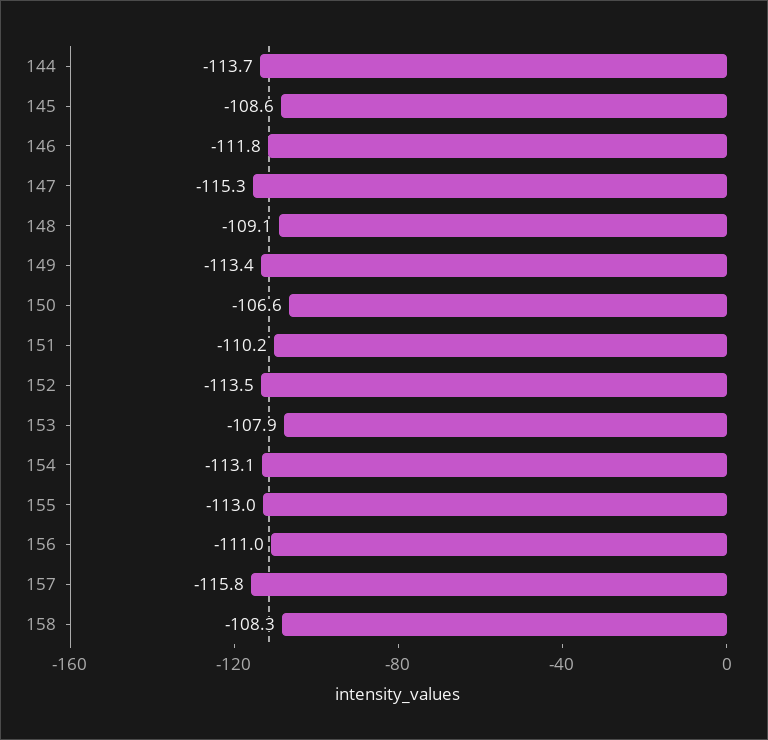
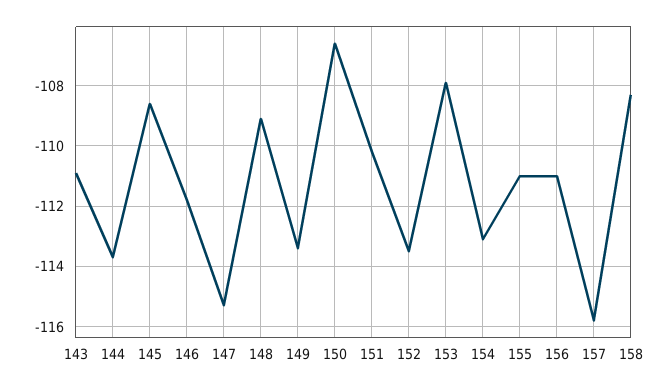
155: -113 -> -111
143: none -> -111

